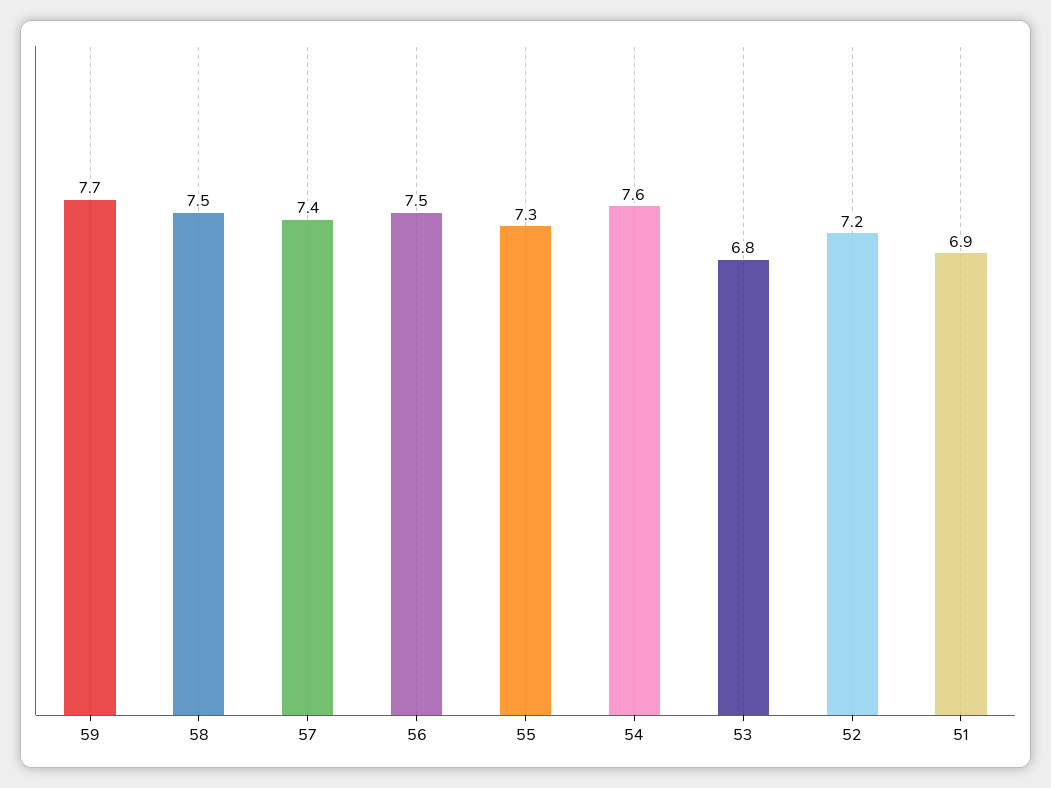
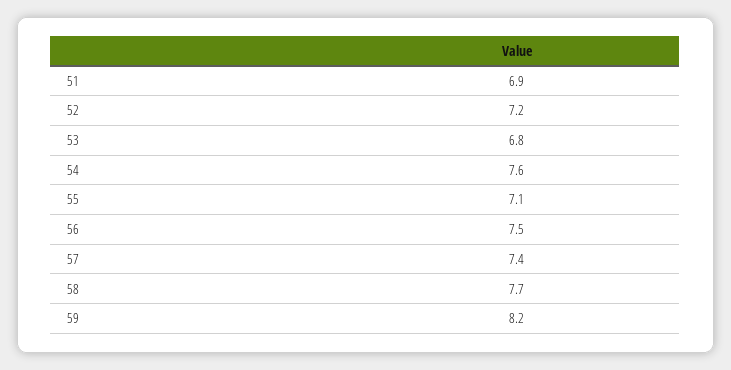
59: 7.7 -> 8.2
58: 7.5 -> 7.7
55: 7.3 -> 7.1

